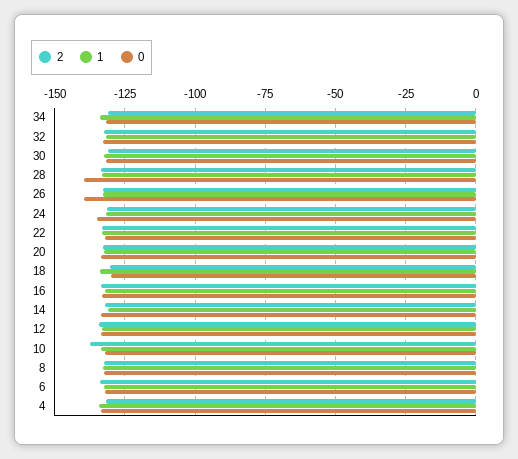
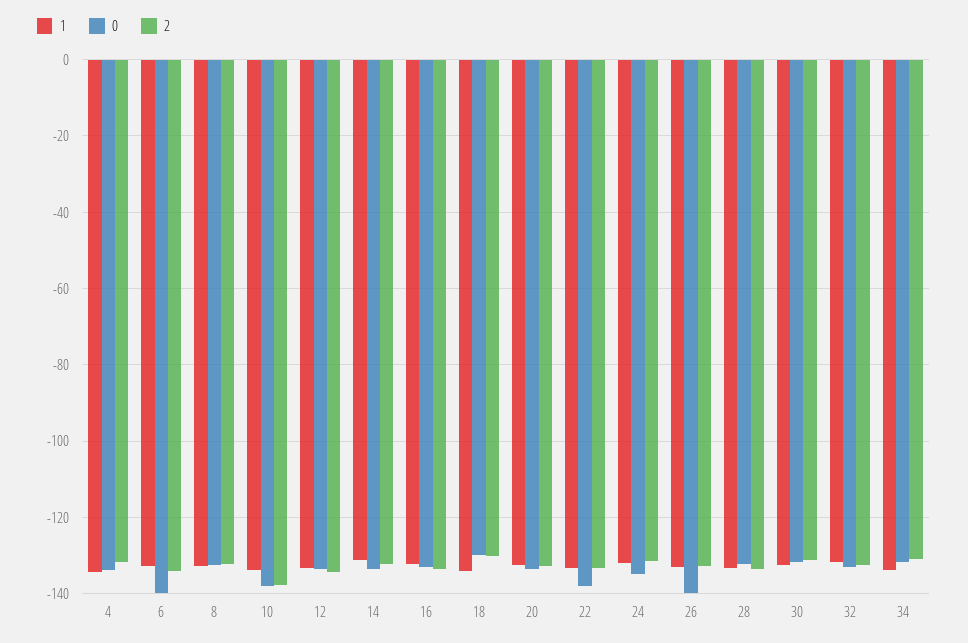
0, 28: -140 -> -132
0, 22: -132.5 -> -138
0, 10: -132.5 -> -138
0, 6: -132.5 -> -140

